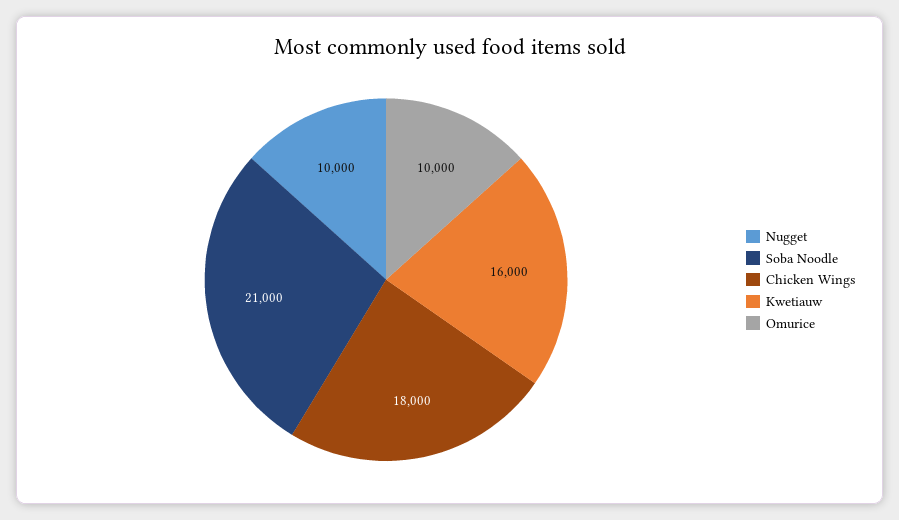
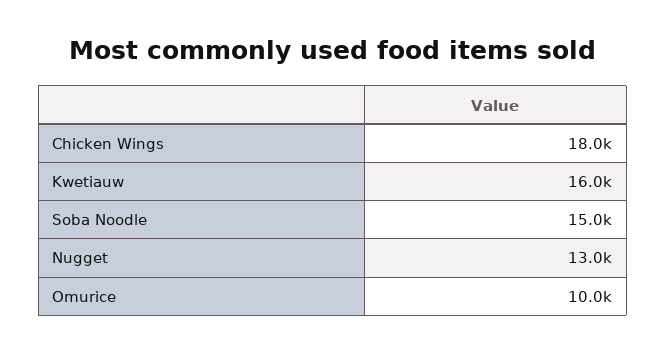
Nugget: 10000 -> 13000
Soba Noodle: 21000 -> 15000

